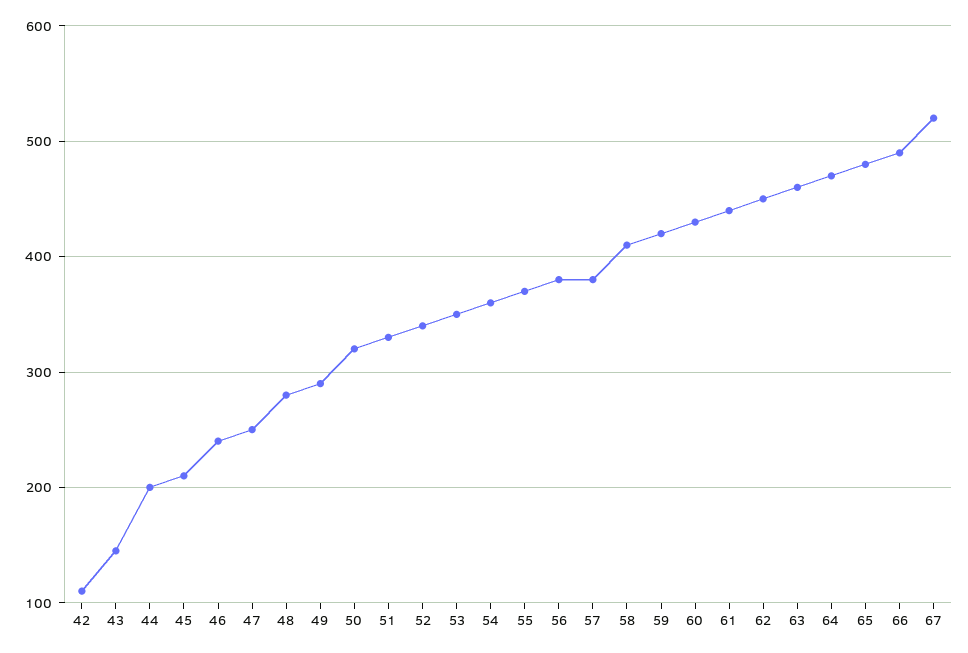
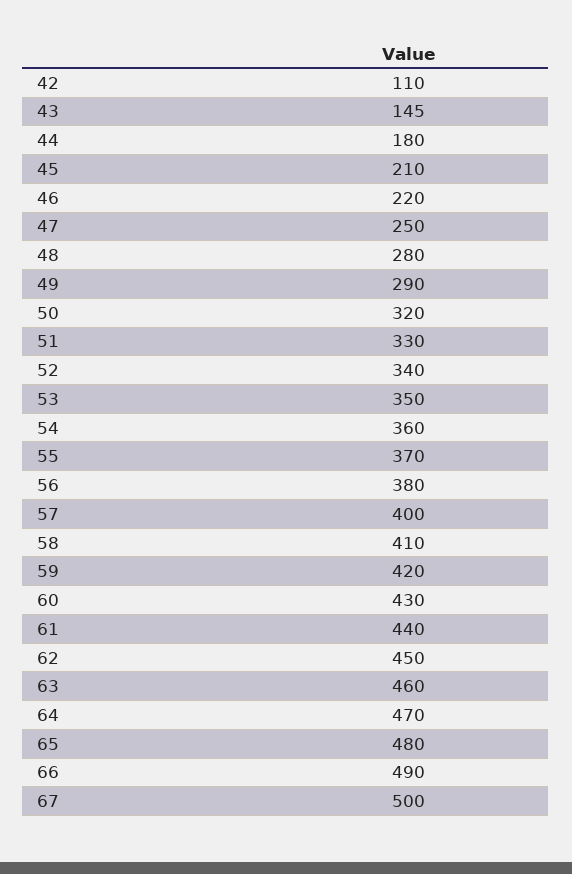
44: 200 -> 180
46: 240 -> 220
57: 380 -> 400
67: 520 -> 500

